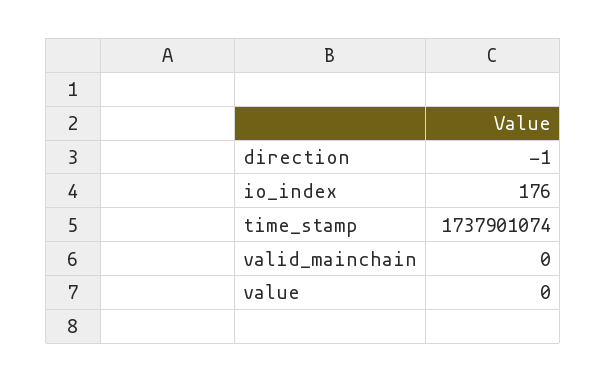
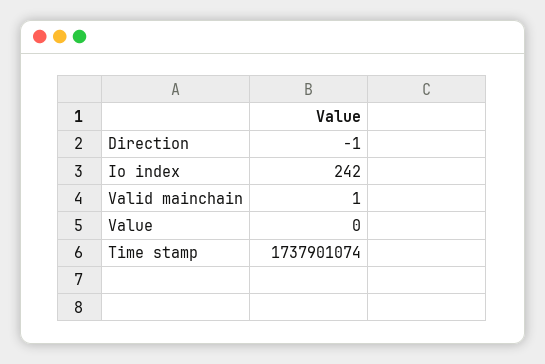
io_index: 176 -> 242
valid_mainchain: 0 -> 1

